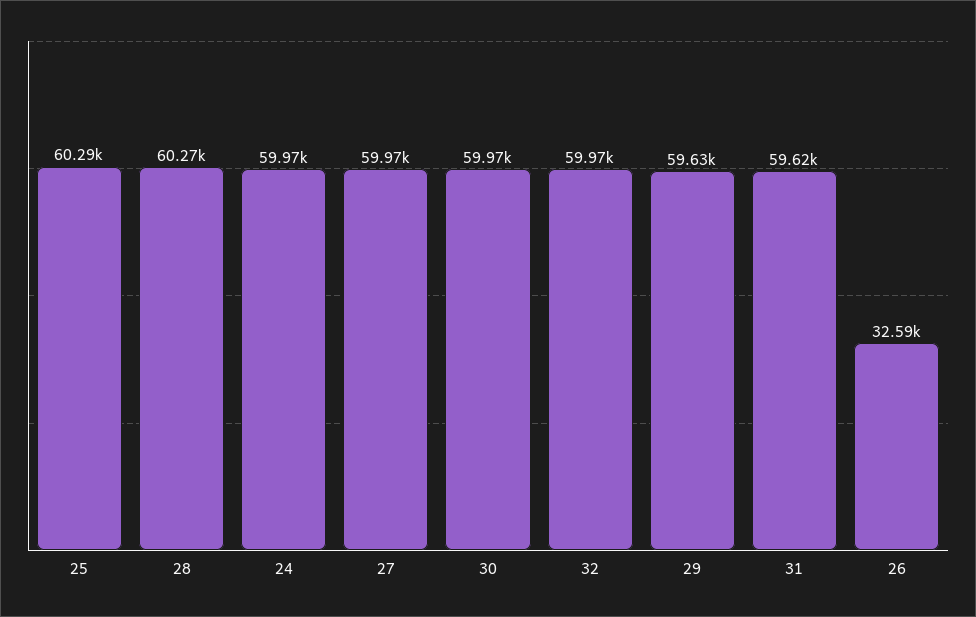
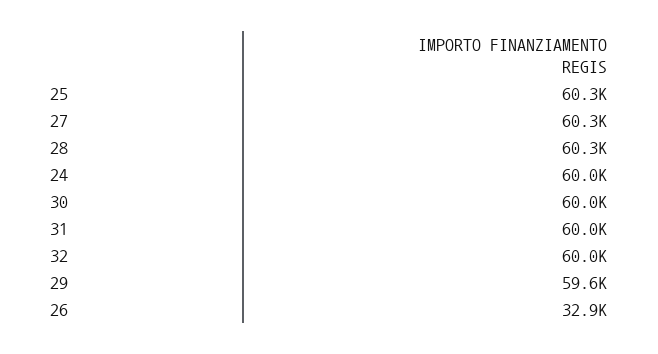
27: 59970 -> 60300
31: 59620 -> 60000
26: 32590 -> 32900

